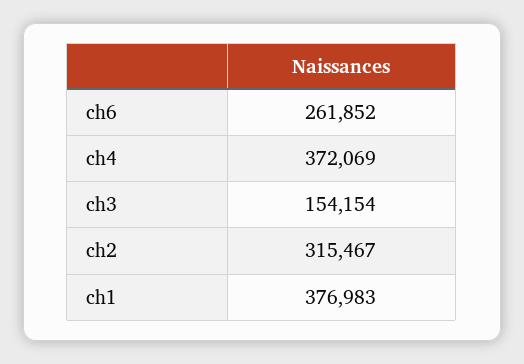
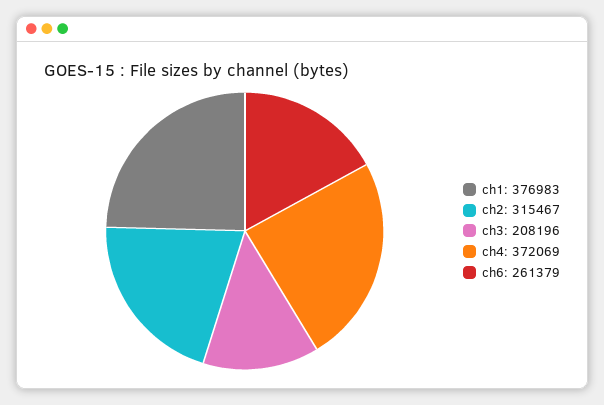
ch6: 261852 -> 261379
ch3: 154154 -> 208196

